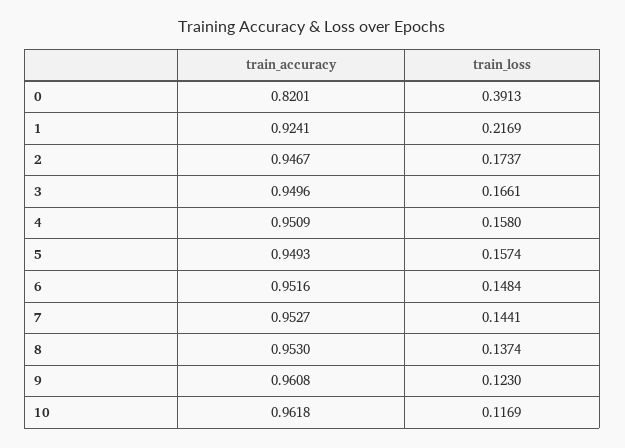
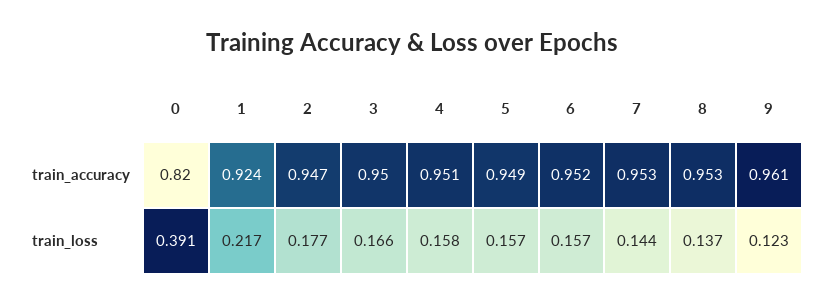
train_loss, 2: 0.1737 -> 0.177
train_loss, 6: 0.1484 -> 0.157
train_accuracy, 10: 0.9618 -> none
train_loss, 10: 0.1169 -> none

